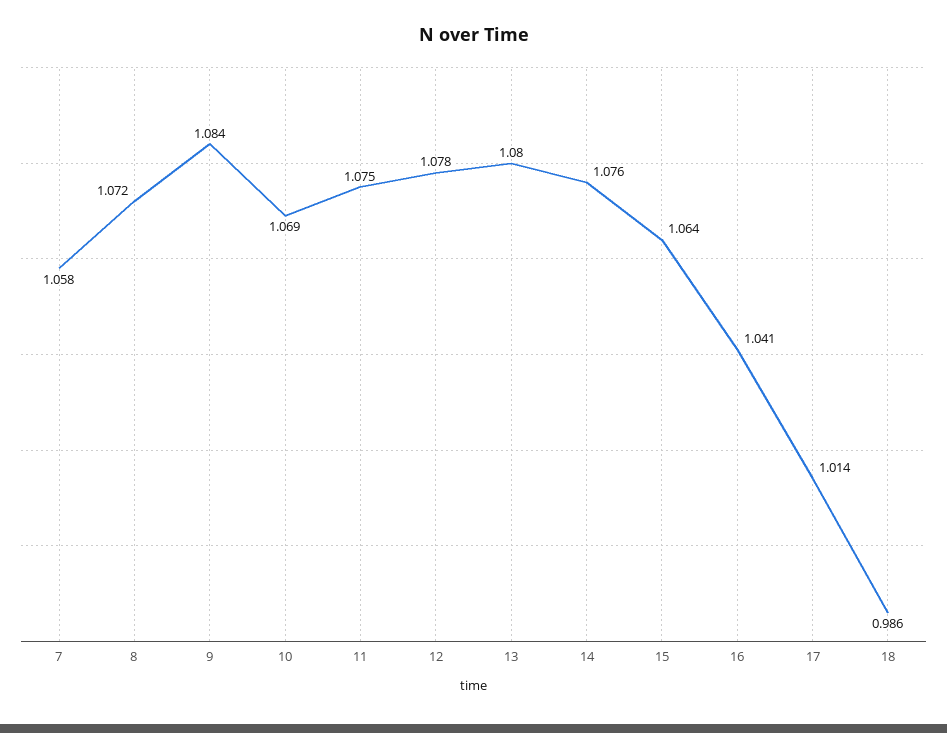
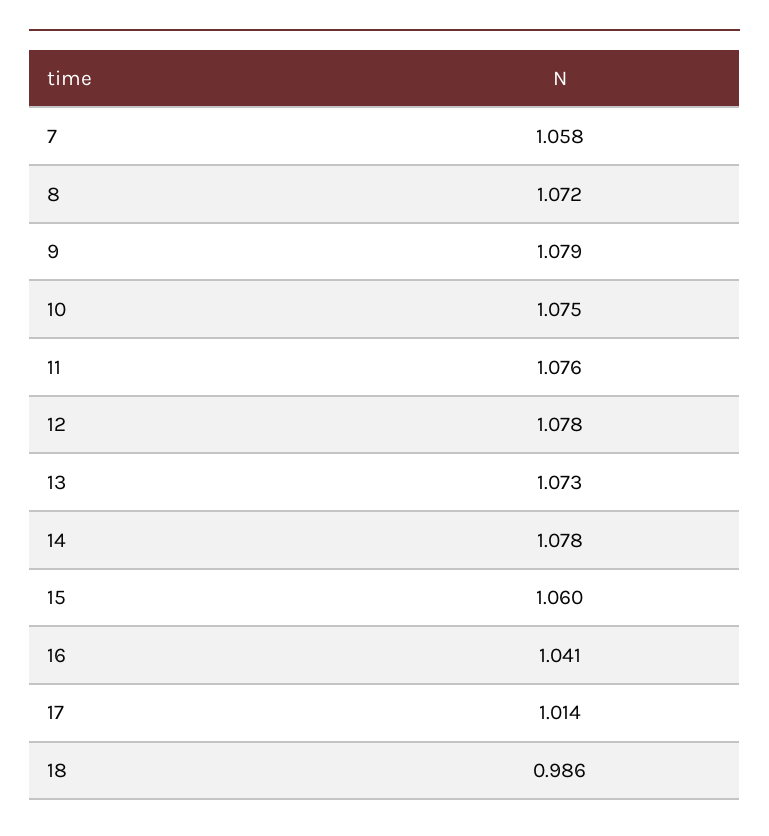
9: 1.084 -> 1.079
10: 1.069 -> 1.075
11: 1.075 -> 1.076
13: 1.08 -> 1.073
14: 1.076 -> 1.078
15: 1.064 -> 1.06

